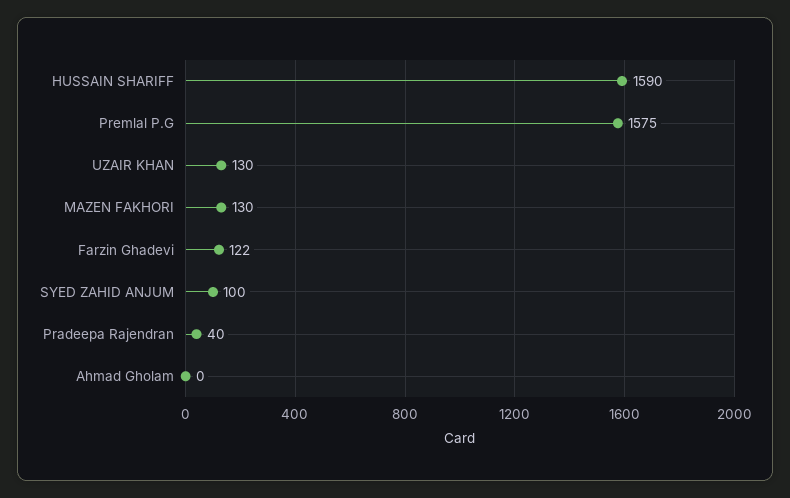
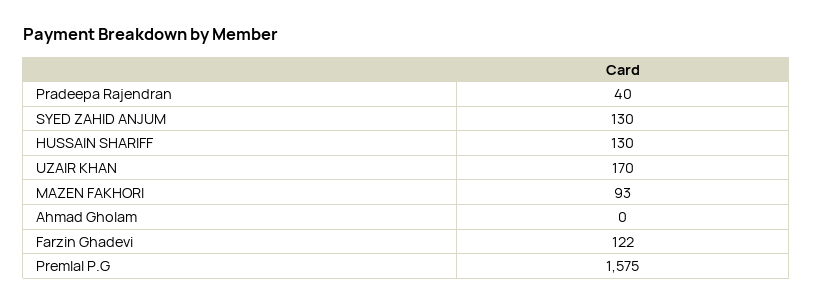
HUSSAIN SHARIFF: 1590 -> 130
UZAIR KHAN: 130 -> 170
MAZEN FAKHORI: 130 -> 93
SYED ZAHID ANJUM: 100 -> 130

